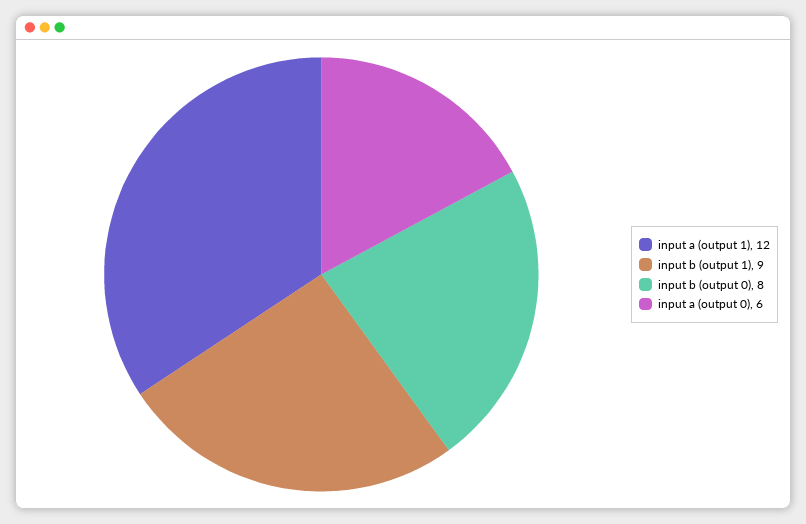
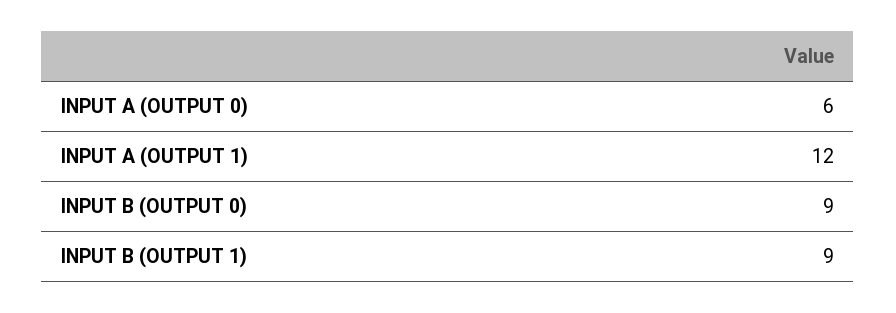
input b (output 0): 8 -> 9

